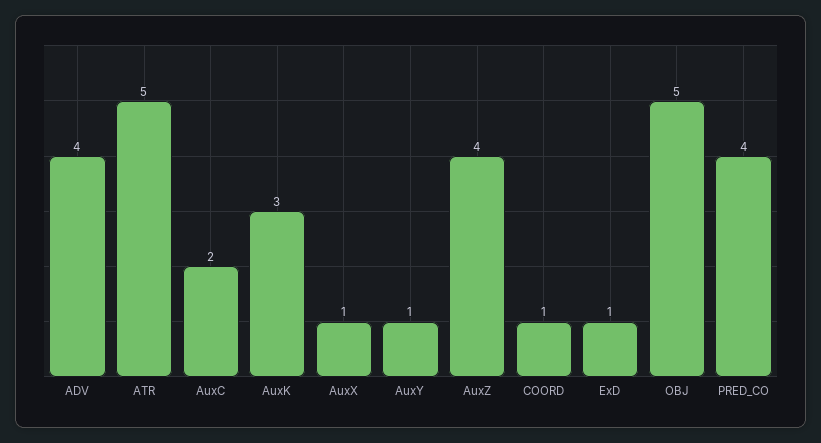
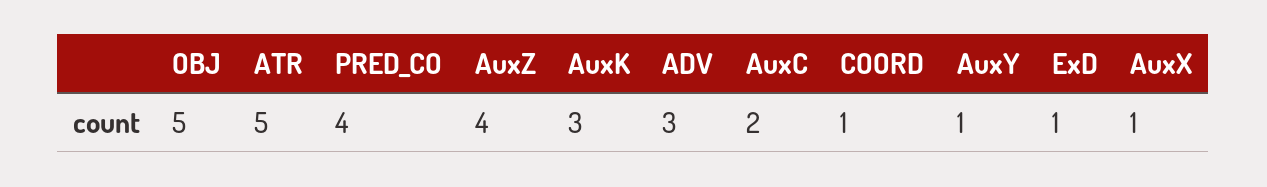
ADV: 4 -> 3

